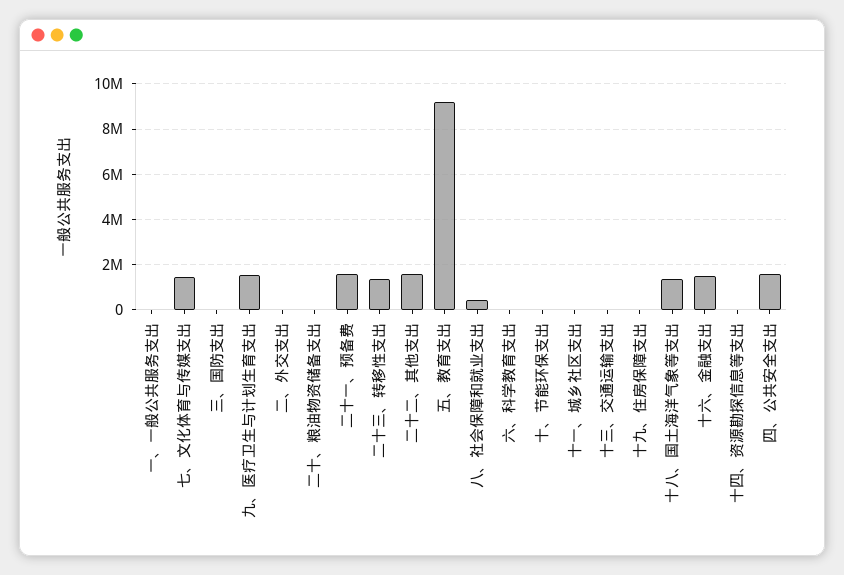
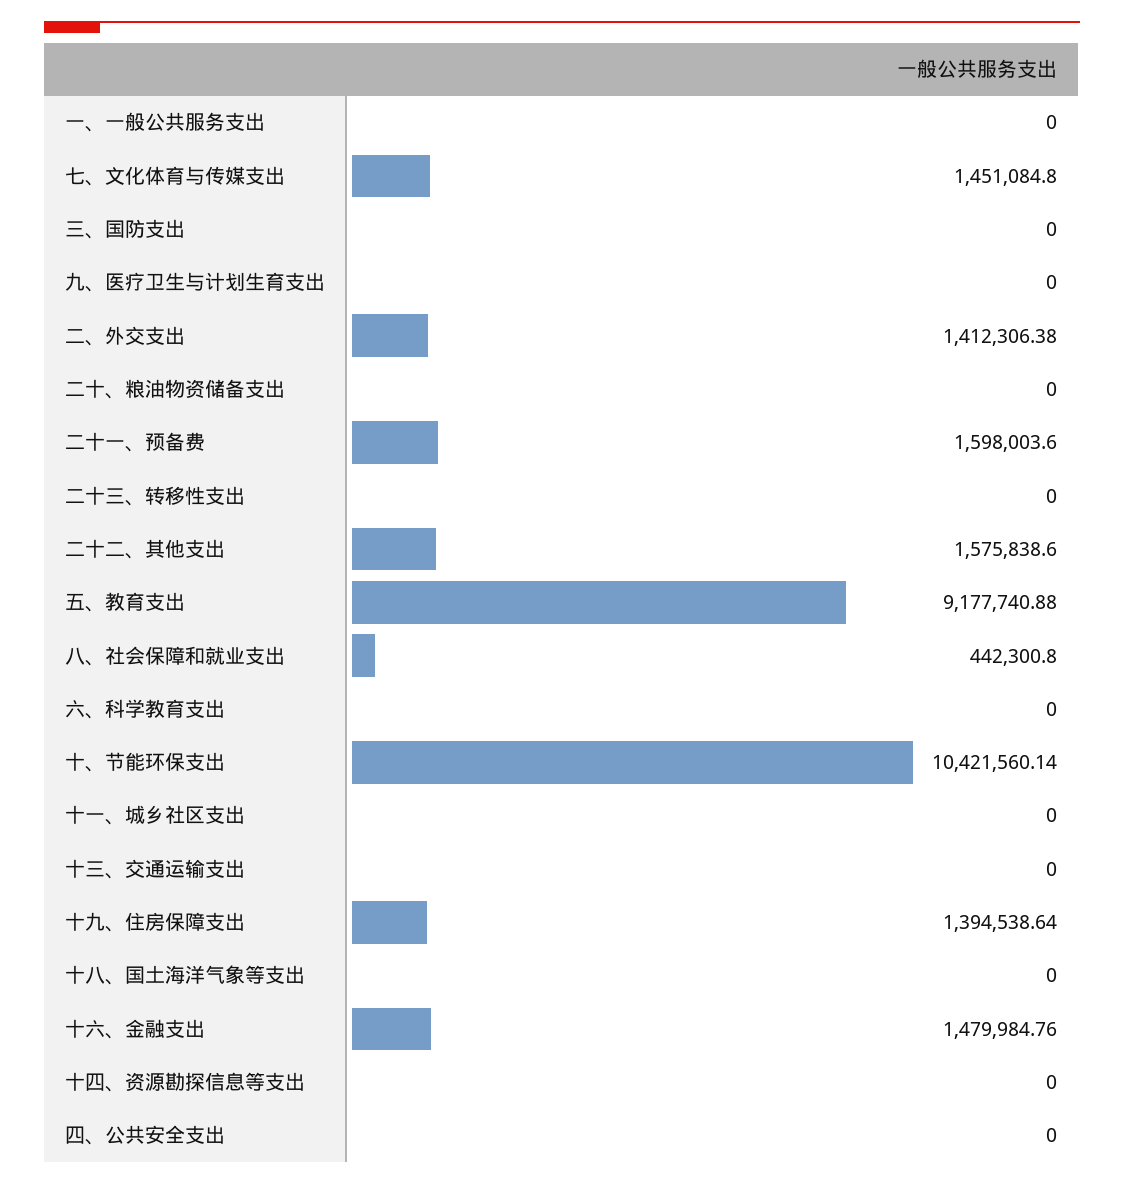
九、医疗卫生与计划生育支出: 1500000 -> 0
二、外交支出: 0 -> 1412306.38
二十三、转移性支出: 1500000 -> 0
十、节能环保支出: 0 -> 10421560.14
十九、住房保障支出: 0 -> 1394538.64
十八、国土海洋气象等支出: 1500000 -> 0
四、公共安全支出: 1500000 -> 0

